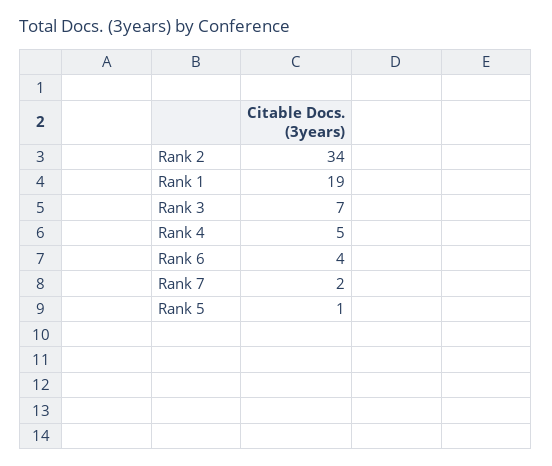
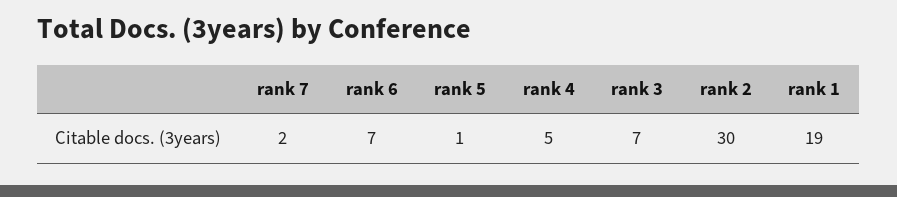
Rank 2: 34 -> 30
Rank 6: 4 -> 7

